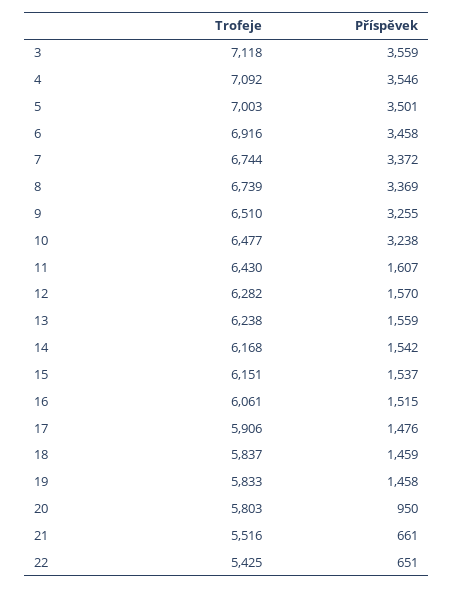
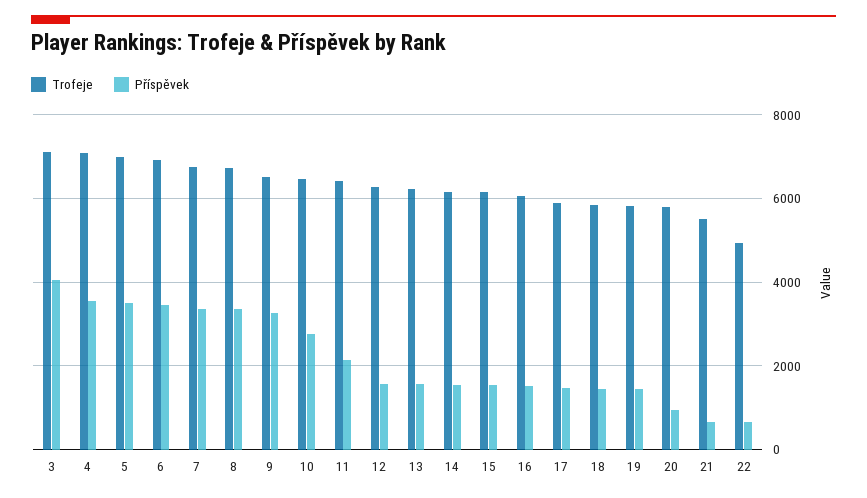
Příspěvek, 3: 3559 -> 4000
Příspěvek, 10: 3238 -> 2800
Příspěvek, 11: 1607 -> 2200
Trofeje, 22: 5425 -> 5000

